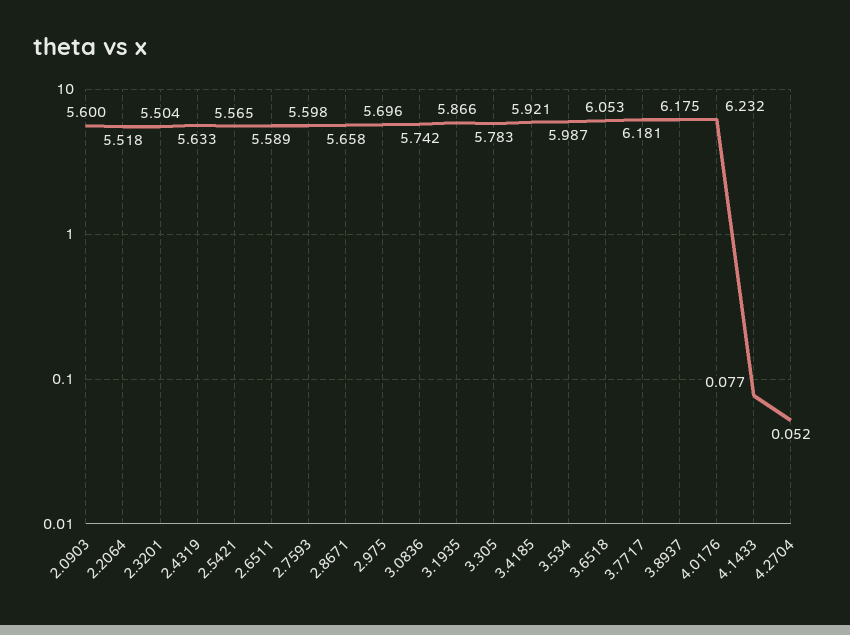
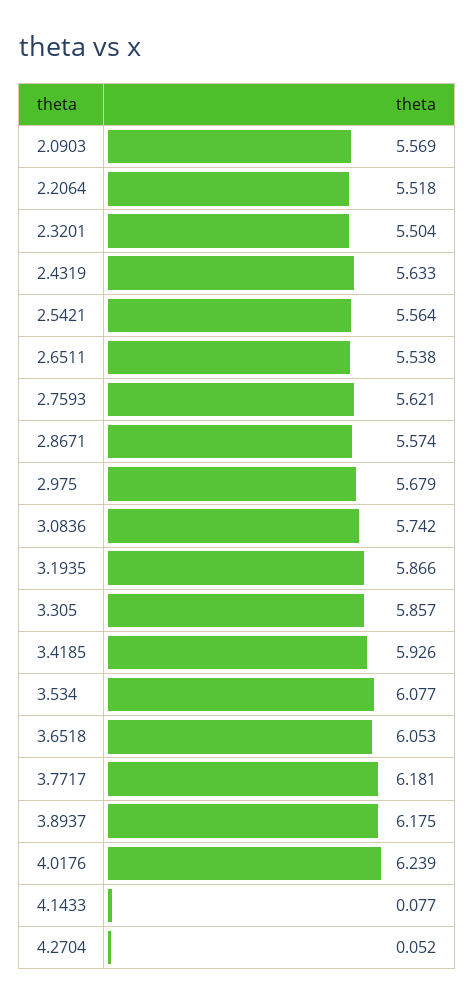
2.0903: 5.6 -> 5.569
2.5421: 5.565 -> 5.564
2.6511: 5.589 -> 5.538
2.7593: 5.598 -> 5.621
2.8671: 5.658 -> 5.574
2.975: 5.696 -> 5.679
3.305: 5.783 -> 5.857
3.4185: 5.921 -> 5.926
3.534: 5.987 -> 6.077
4.0176: 6.232 -> 6.239

